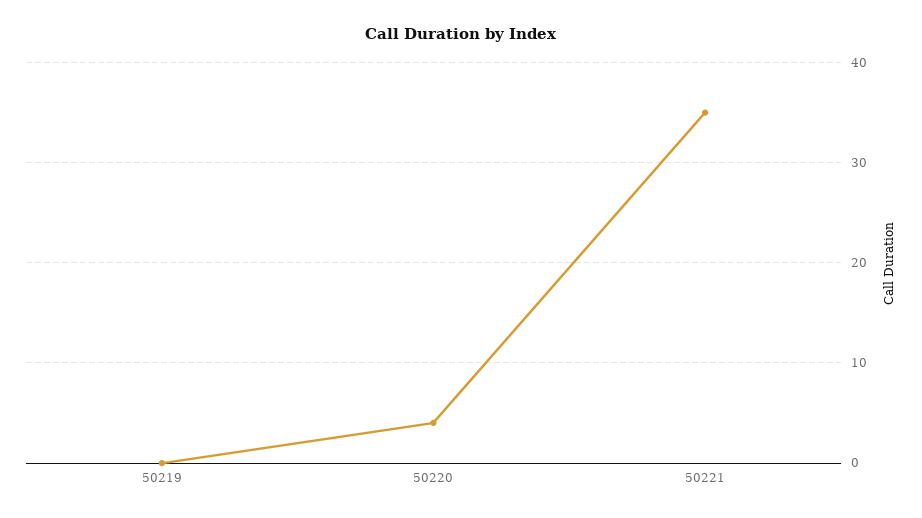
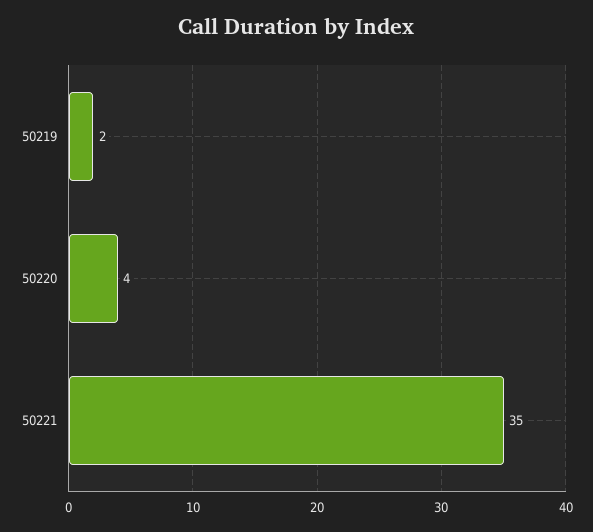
50219: 0 -> 2

